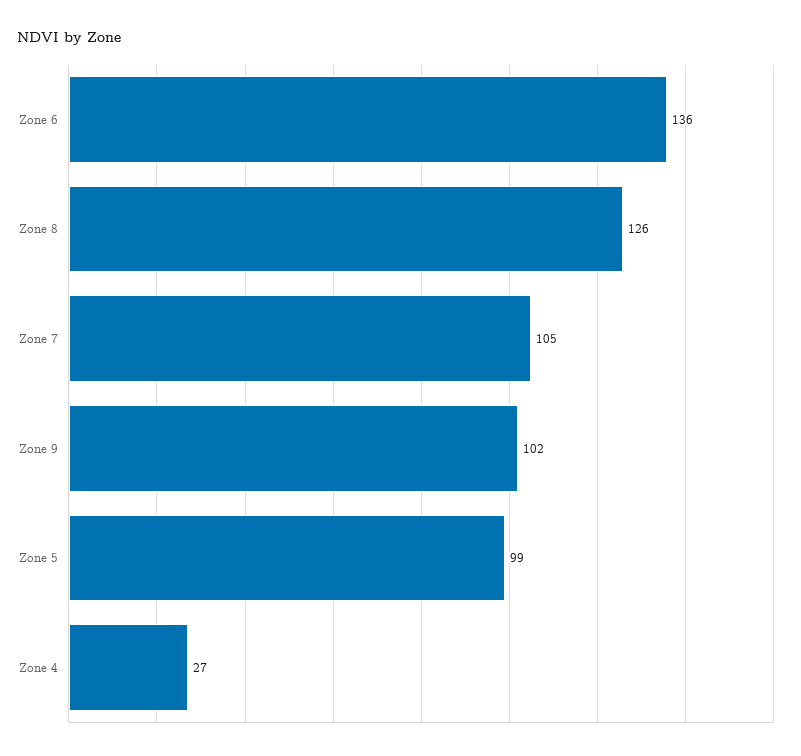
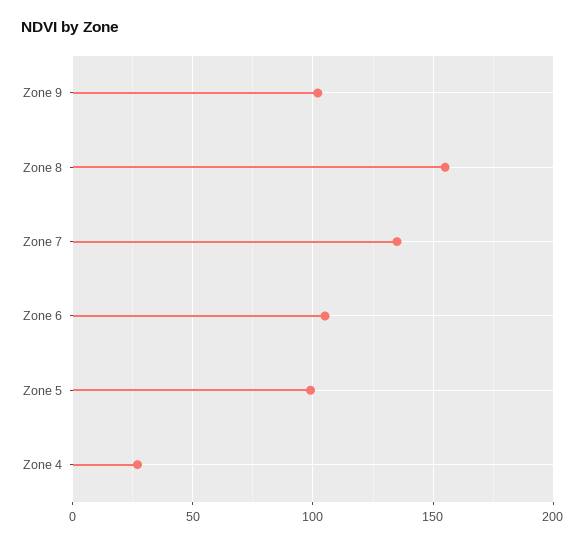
Zone 6: 136 -> 105
Zone 8: 126 -> 155
Zone 7: 105 -> 135

